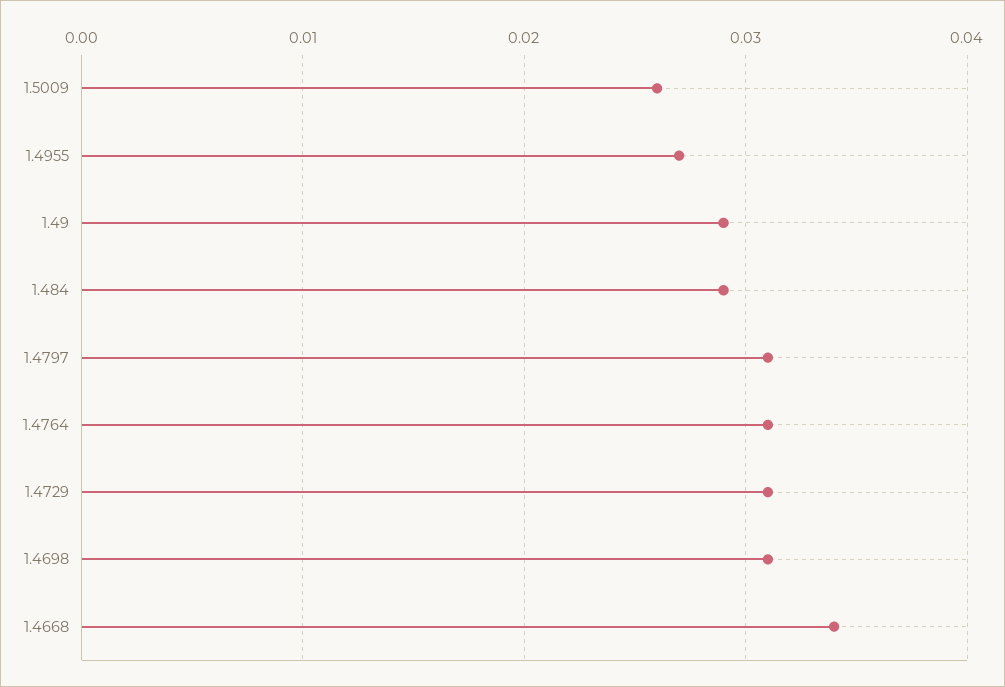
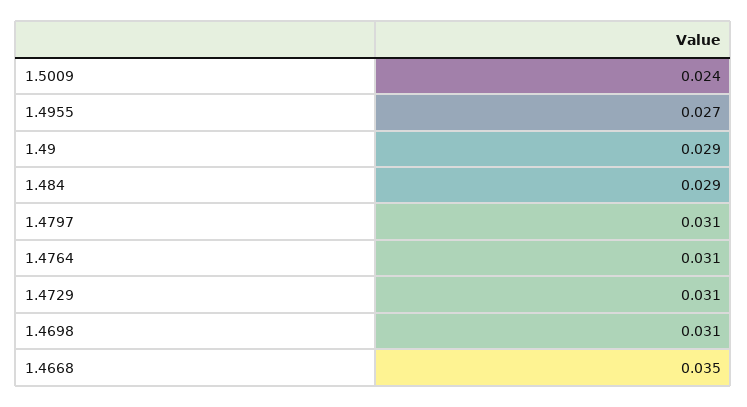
1.5009: 0.026 -> 0.024
1.4668: 0.034 -> 0.035

